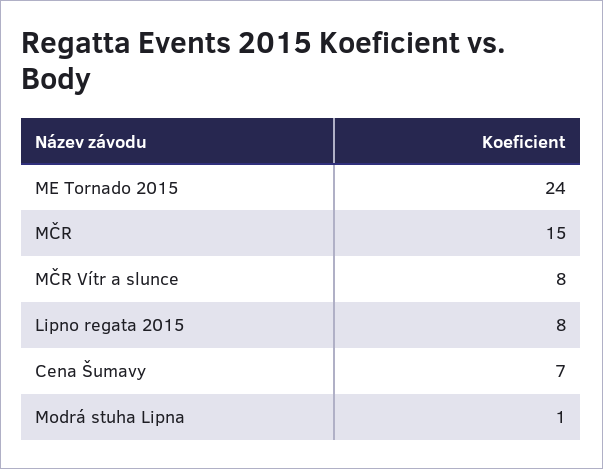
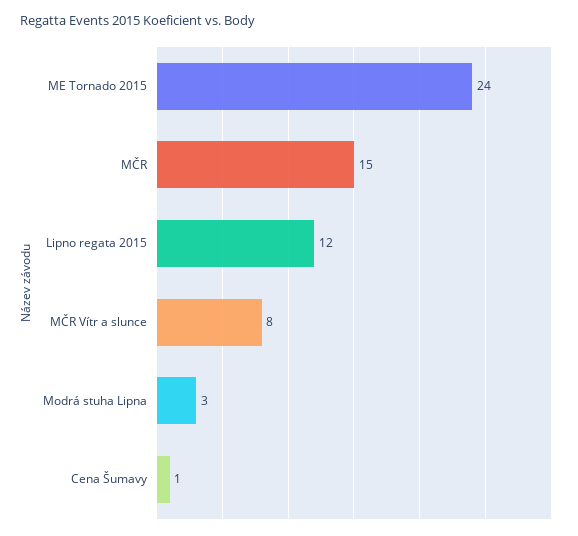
Lipno regata 2015: 8 -> 12
Cena Šumavy: 7 -> 1
Modrá stuha Lipna: 1 -> 3

